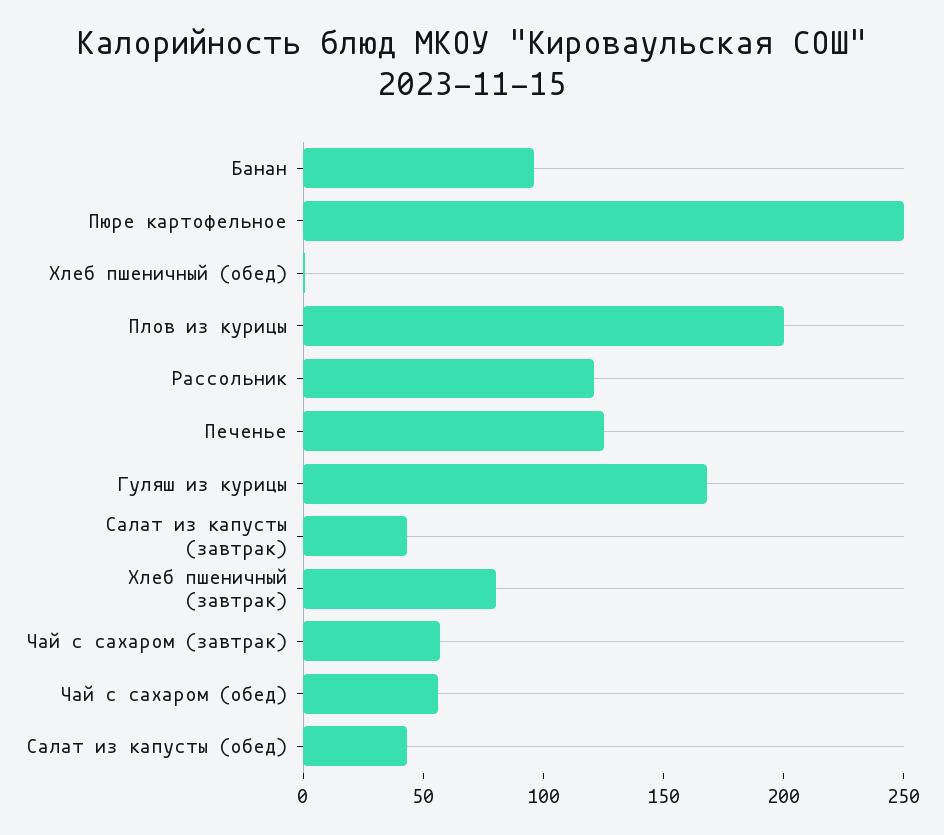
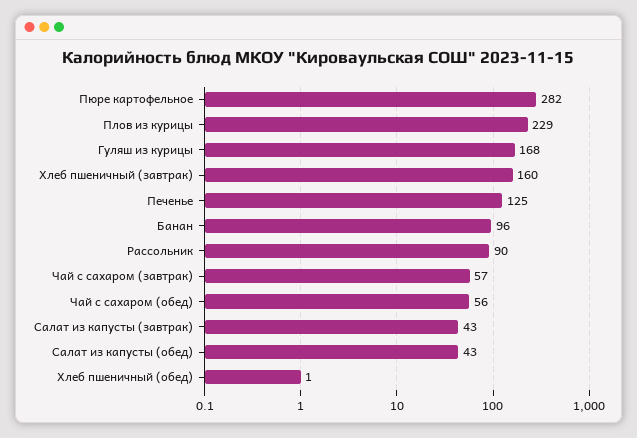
Пюре картофельное: 250 -> 282
Плов из курицы: 200 -> 229
Рассольник: 120 -> 90
Хлеб пшеничный (завтрак): 80 -> 160

